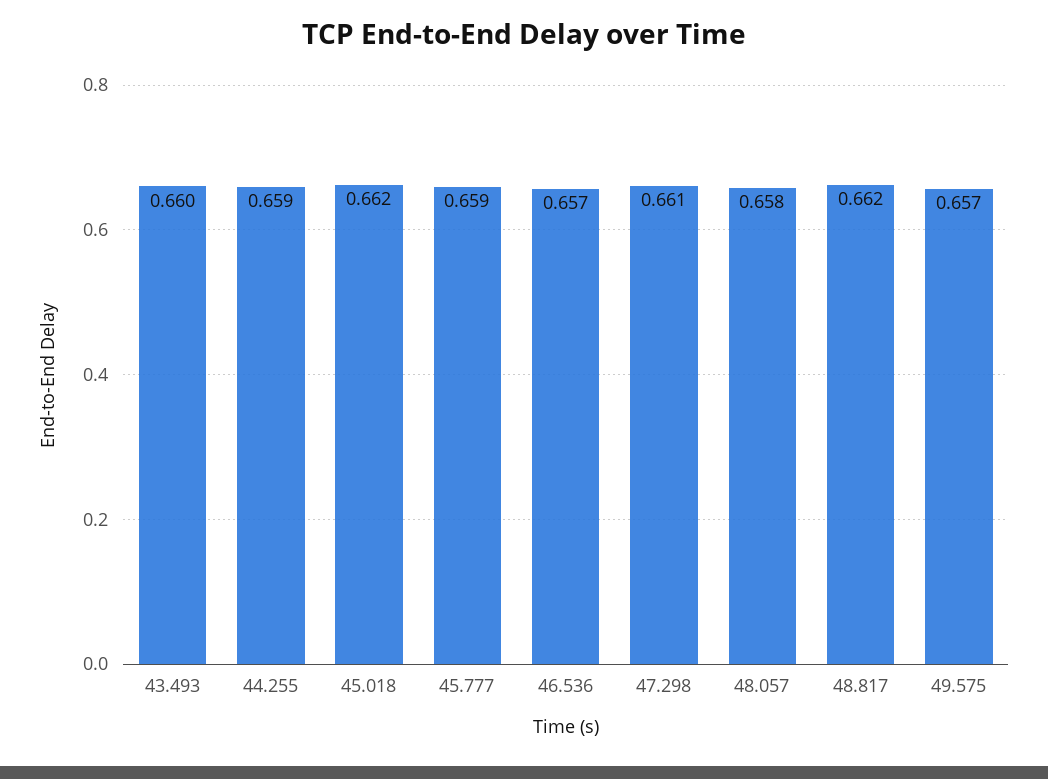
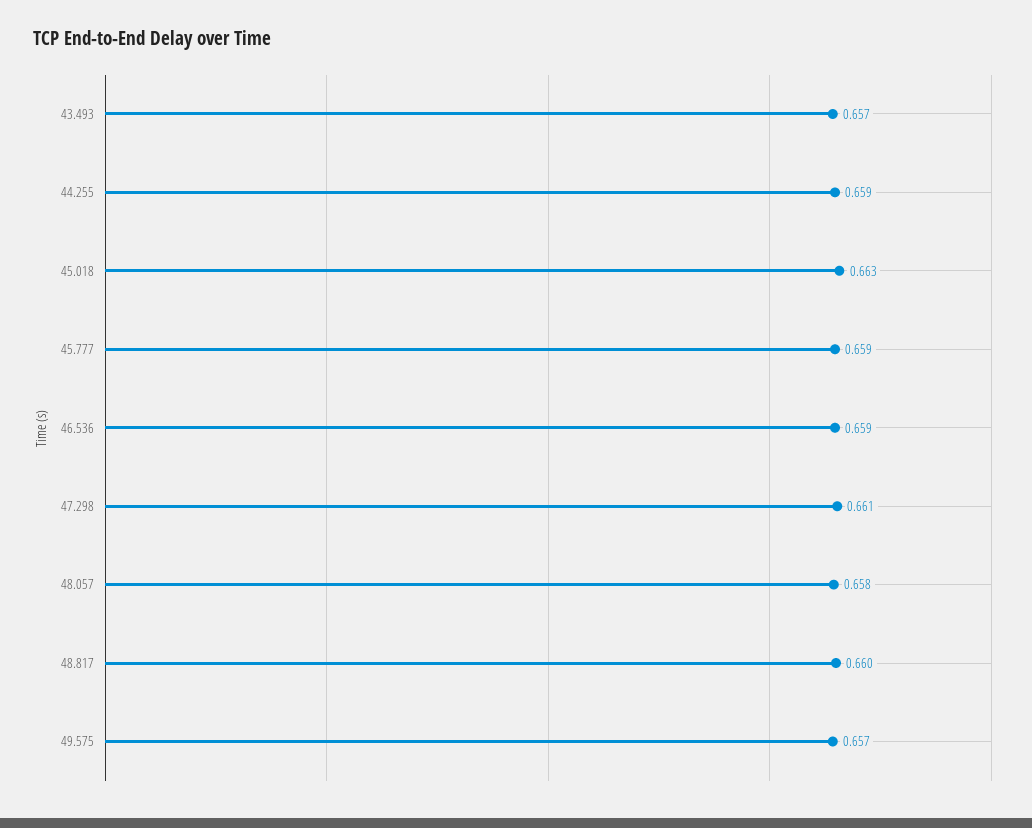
43.493: 0.66 -> 0.657
45.018: 0.662 -> 0.663
46.536: 0.657 -> 0.659
48.817: 0.662 -> 0.66

